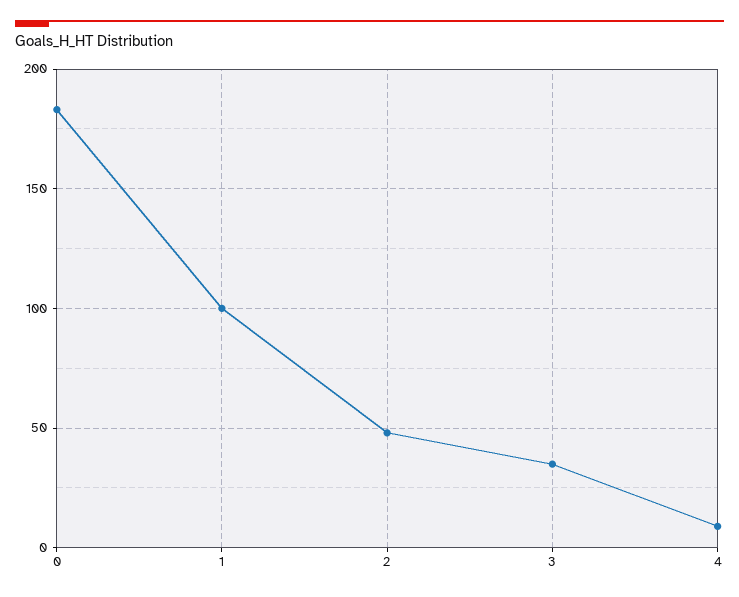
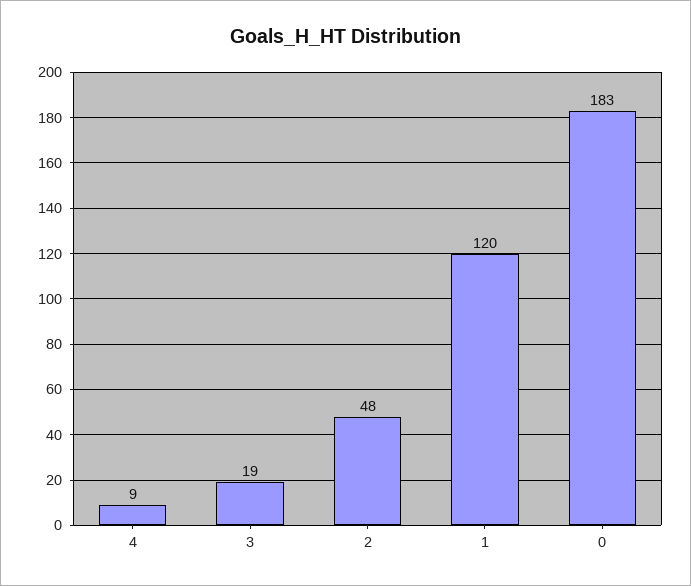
1: 100 -> 120
3: 35 -> 19

